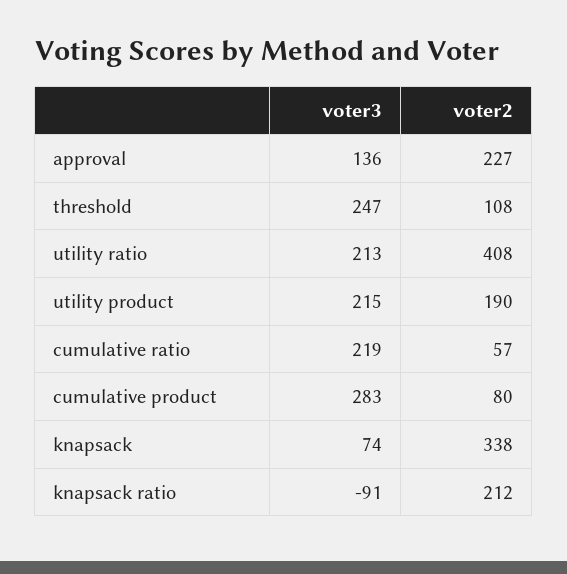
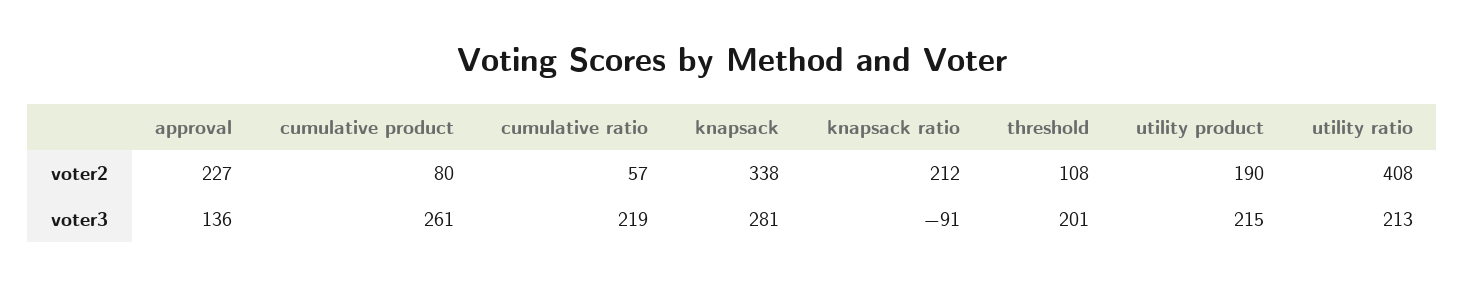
voter3, threshold: 247 -> 201
voter3, cumulative product: 283 -> 261
voter3, knapsack: 74 -> 281

